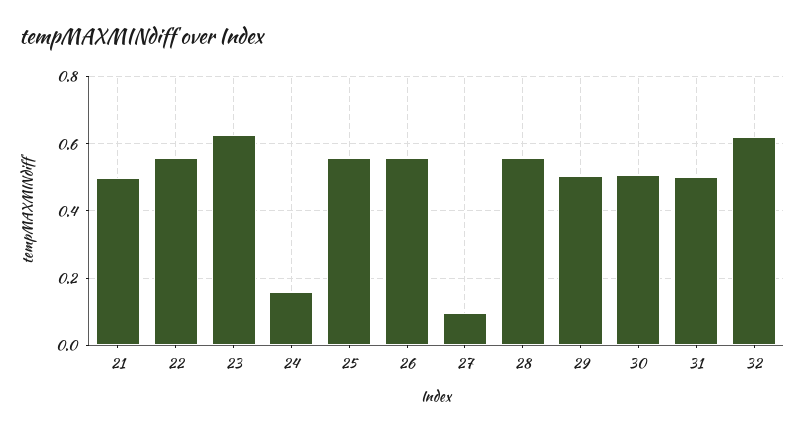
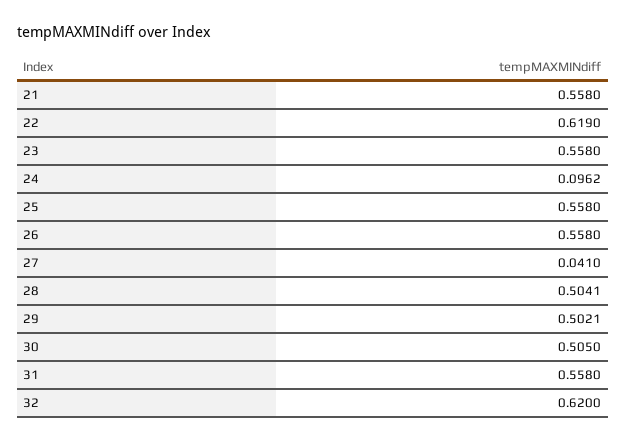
21: 0.5 -> 0.558
22: 0.56 -> 0.619
23: 0.62 -> 0.558
24: 0.16 -> 0.0962
27: 0.1 -> 0.041
28: 0.56 -> 0.5041
31: 0.5 -> 0.558

